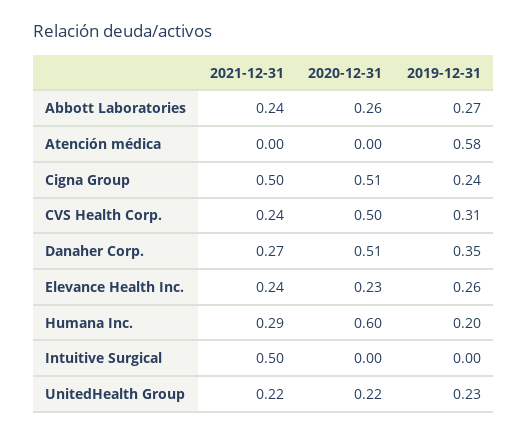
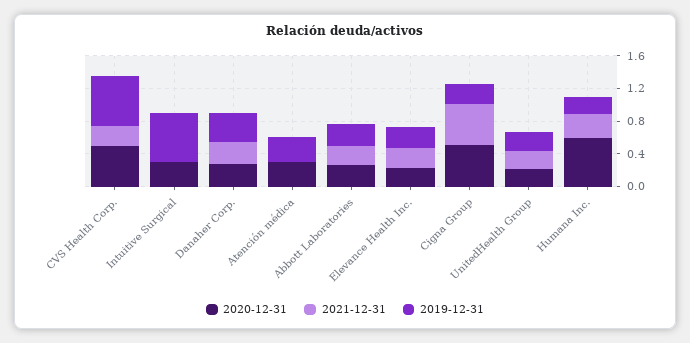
2020-12-31, Atención médica: 0 -> 0.3
2019-12-31, Atención médica: 0.58 -> 0.3
2019-12-31, CVS Health Corp.: 0.31 -> 0.6
2020-12-31, Danaher Corp.: 0.51 -> 0.3
2021-12-31, Intuitive Surgical: 0.5 -> 0
2020-12-31, Intuitive Surgical: 0 -> 0.3
2019-12-31, Intuitive Surgical: 0 -> 0.6

